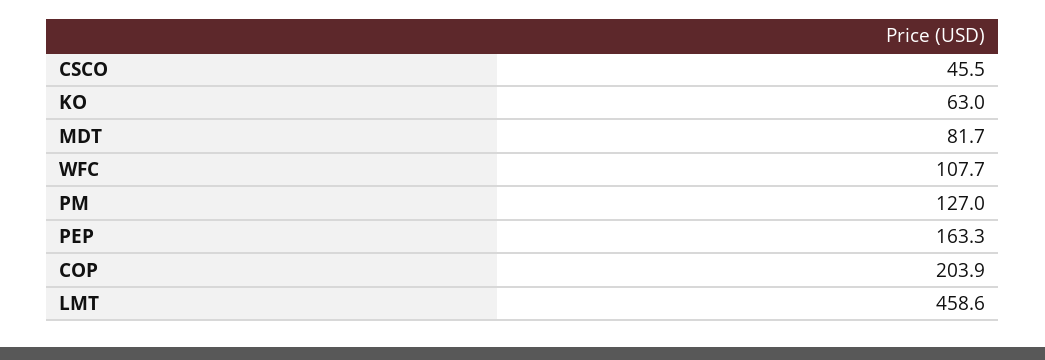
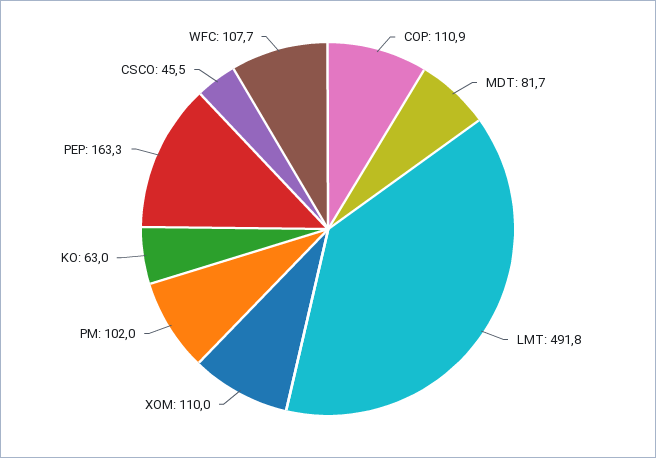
PM: 127 -> 102
COP: 203.9 -> 110.9
LMT: 458.6 -> 491.8
XOM: none -> 110

